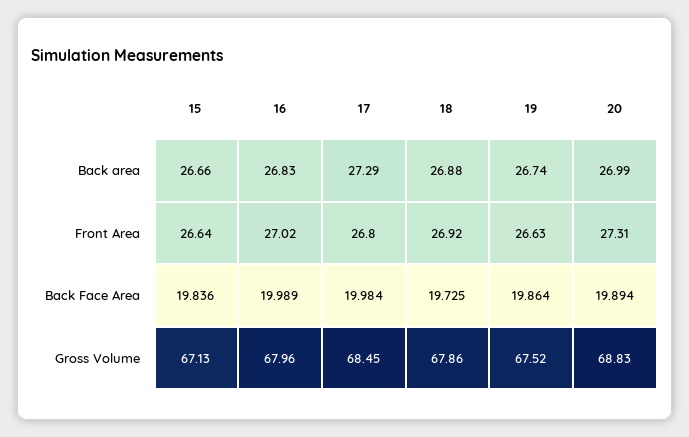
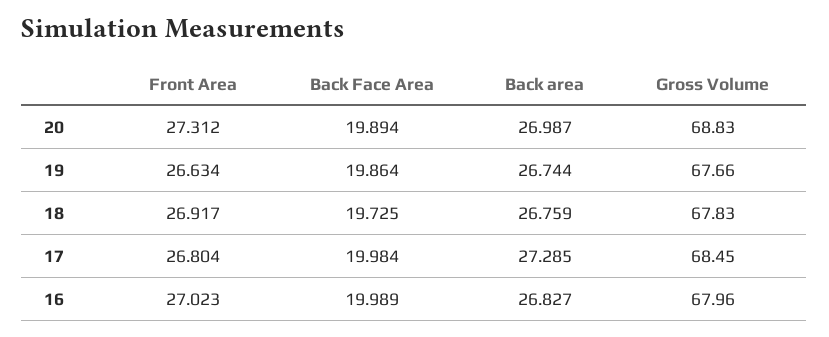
15, Back area: 26.66 -> none
18, Back area: 26.88 -> 26.759
15, Front Area: 26.64 -> none
15, Back Face Area: 19.836 -> none
15, Gross Volume: 67.13 -> none
18, Gross Volume: 67.86 -> 67.83
19, Gross Volume: 67.52 -> 67.66

